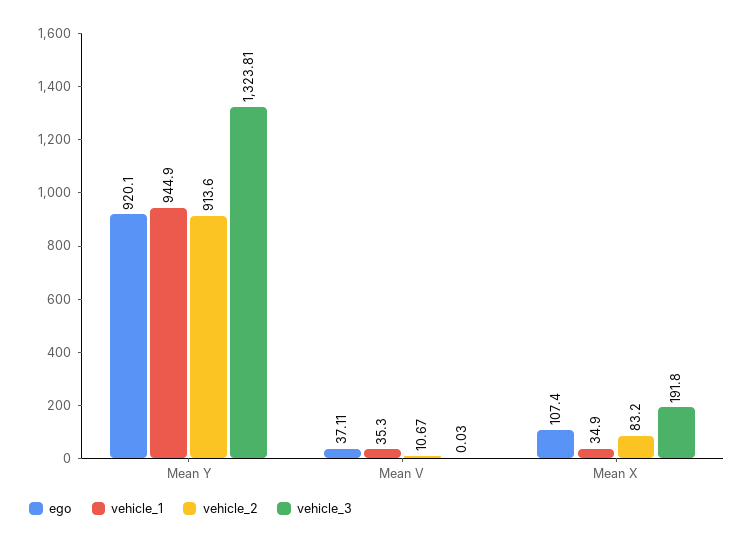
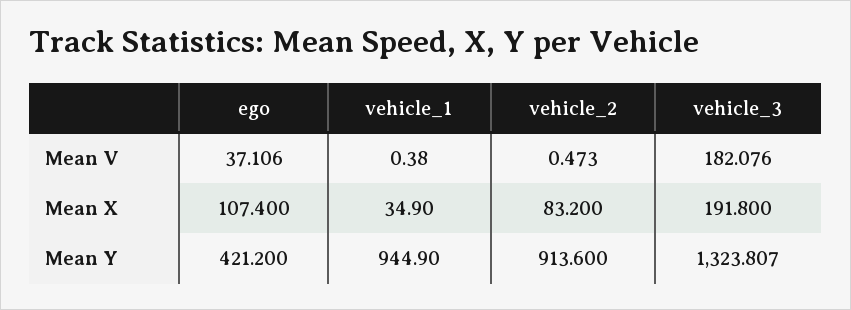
ego, Mean Y: 920.1 -> 421.2
vehicle_1, Mean V: 35.3 -> 0.38
vehicle_2, Mean V: 10.67 -> 0.473
vehicle_3, Mean V: 0.03 -> 182.076

